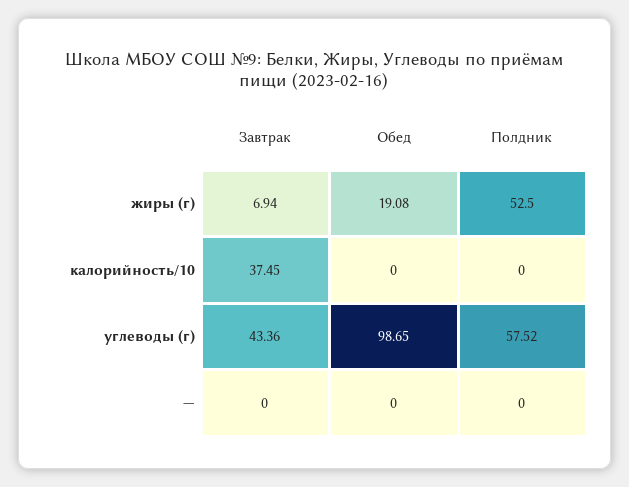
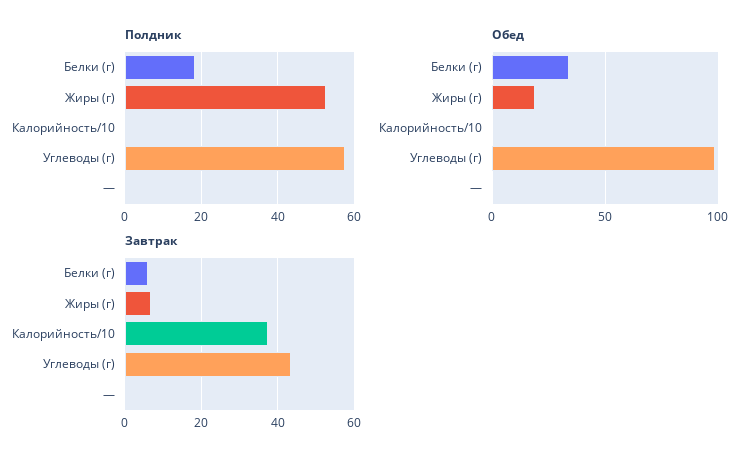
Полдник, Белки (г): none -> 18
Обед, Белки (г): none -> 35
Завтрак, Белки (г): none -> 6

